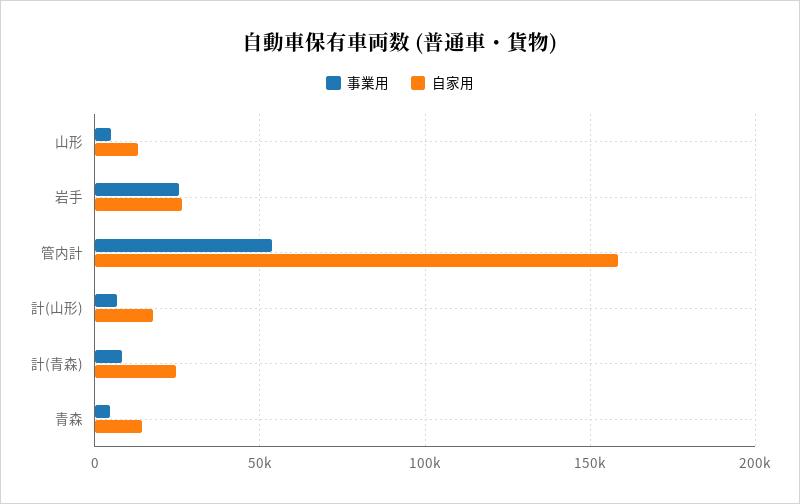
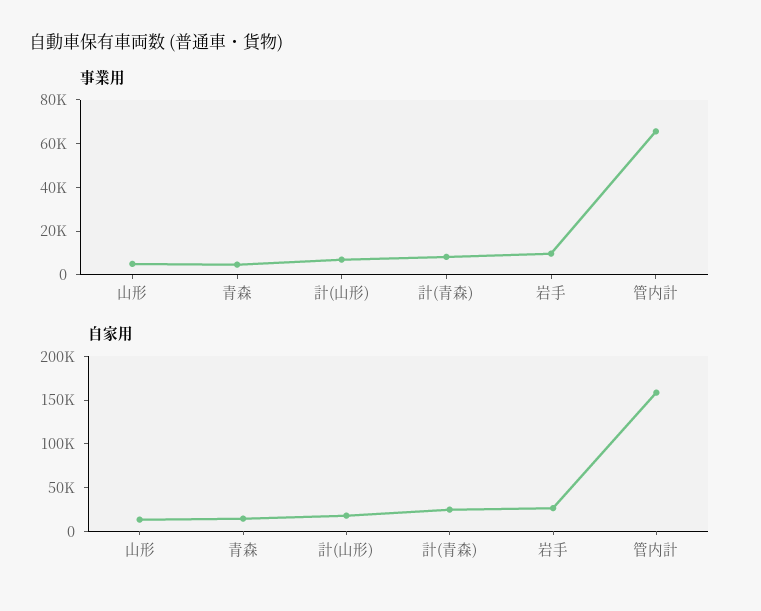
事業用, 岩手: 25000 -> 10000
事業用, 管内計: 55000 -> 65000

